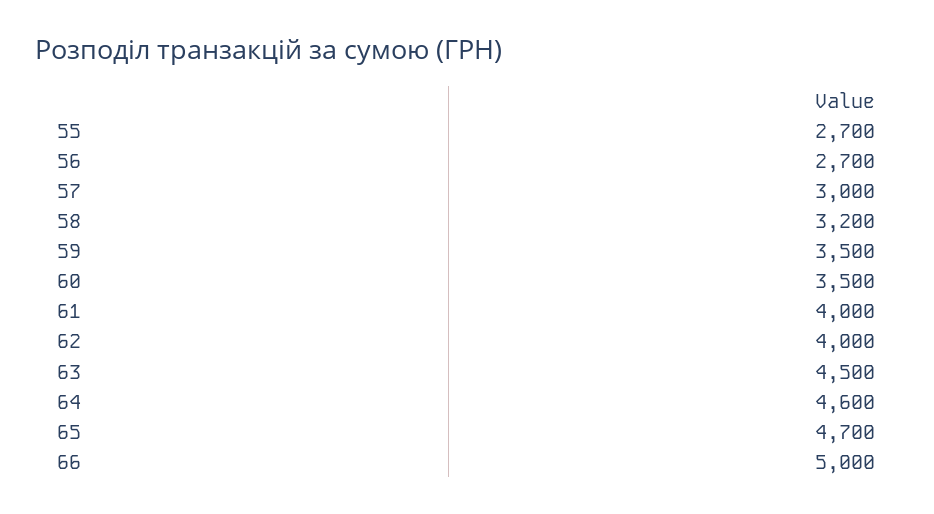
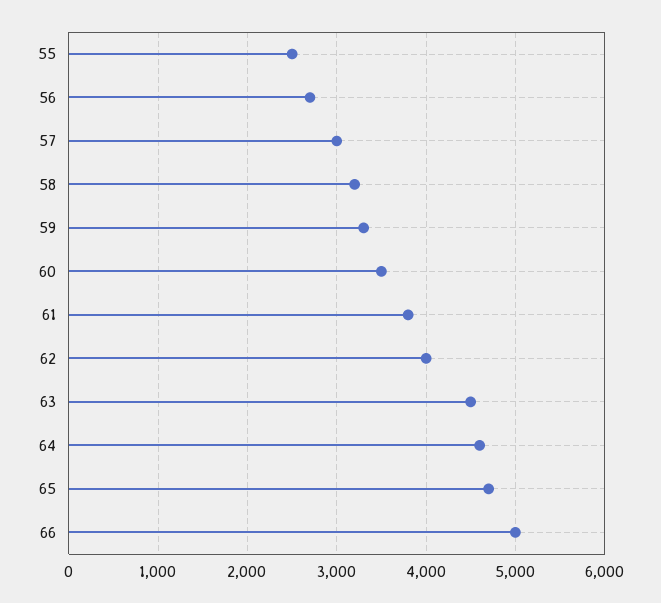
55: 2700 -> 2500
59: 3500 -> 3300
61: 4000 -> 3800

